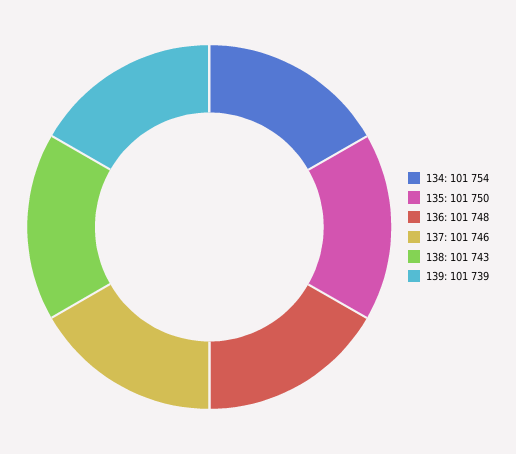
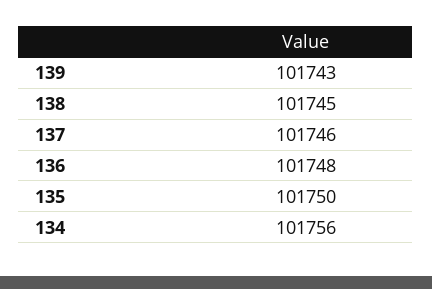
134: 101754 -> 101756
138: 101743 -> 101745
139: 101739 -> 101743

